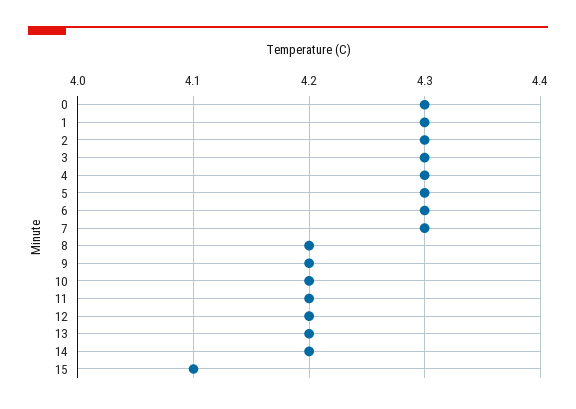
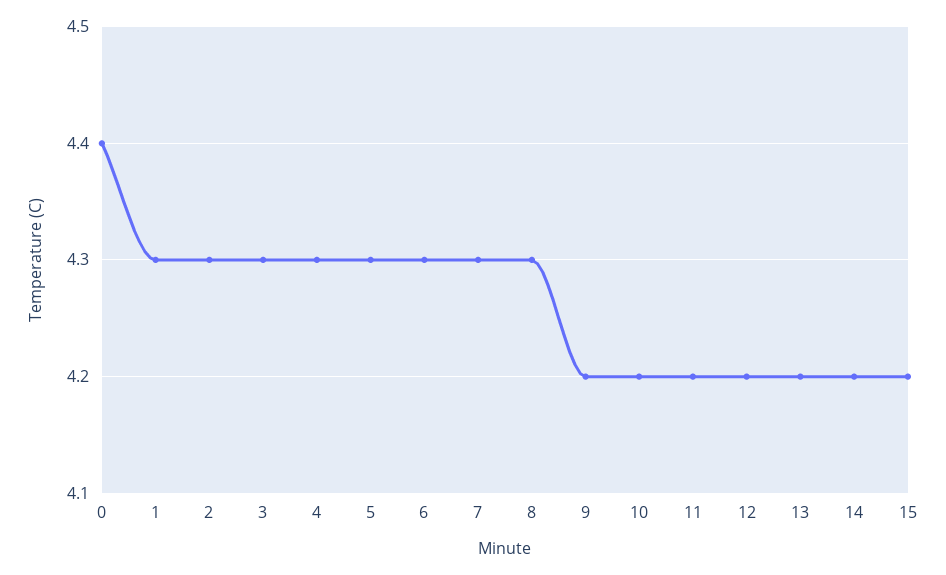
0: 4.3 -> 4.4
8: 4.2 -> 4.3
15: 4.1 -> 4.2

